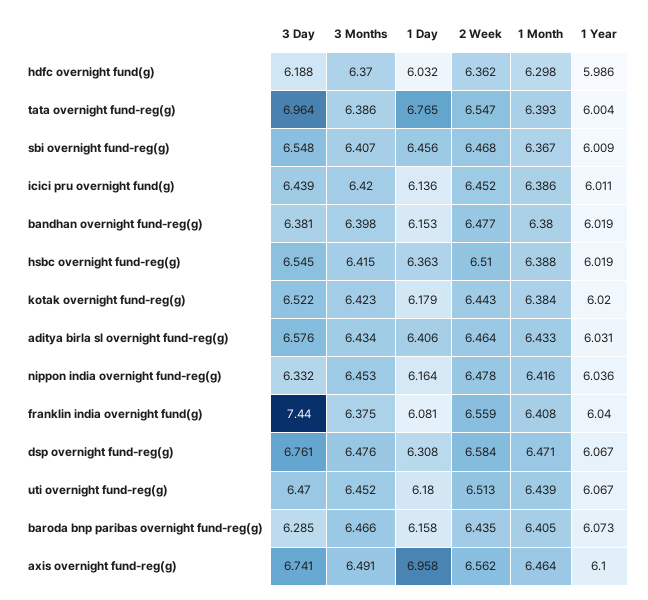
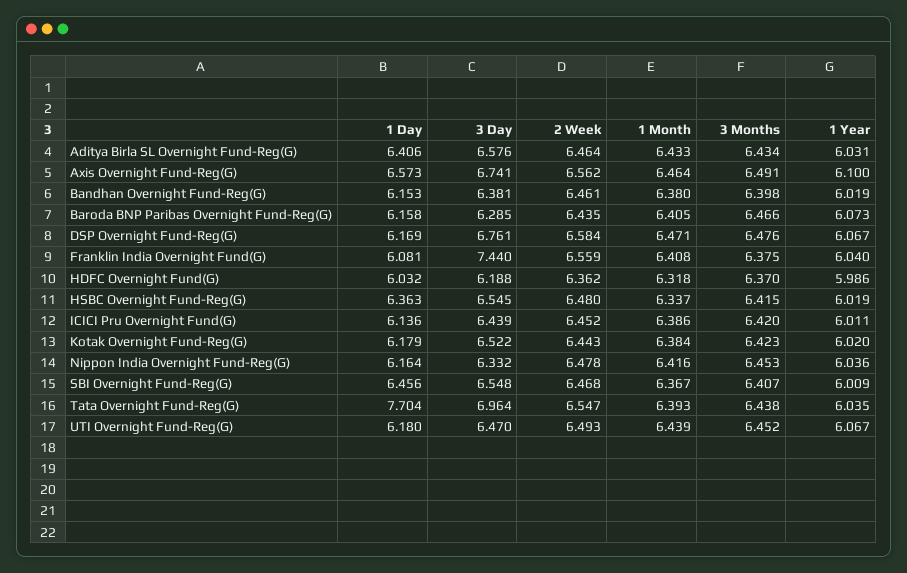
1 Month, hdfc overnight fund(g): 6.298 -> 6.318
3 Months, tata overnight fund-reg(g): 6.386 -> 6.438
1 Day, tata overnight fund-reg(g): 6.765 -> 7.704
1 Year, tata overnight fund-reg(g): 6.004 -> 6.035
2 Week, bandhan overnight fund-reg(g): 6.477 -> 6.461
2 Week, hsbc overnight fund-reg(g): 6.51 -> 6.48
1 Month, hsbc overnight fund-reg(g): 6.388 -> 6.337
1 Day, dsp overnight fund-reg(g): 6.308 -> 6.169
2 Week, uti overnight fund-reg(g): 6.513 -> 6.493
1 Day, axis overnight fund-reg(g): 6.958 -> 6.573

